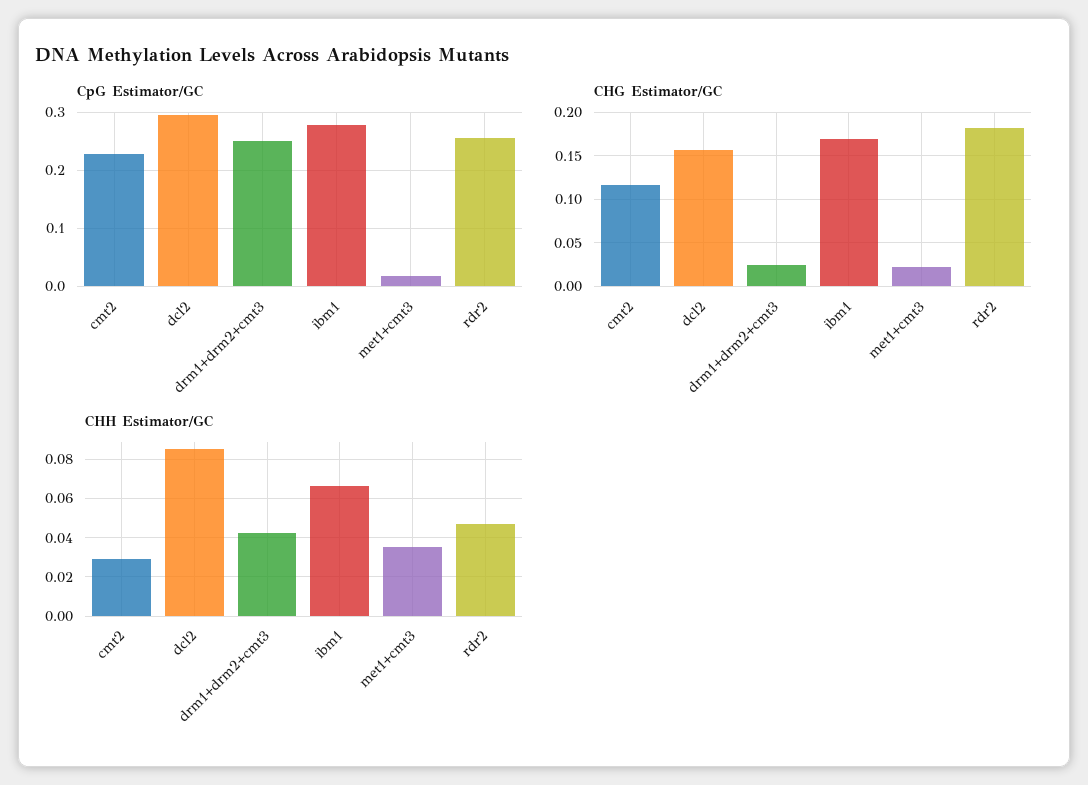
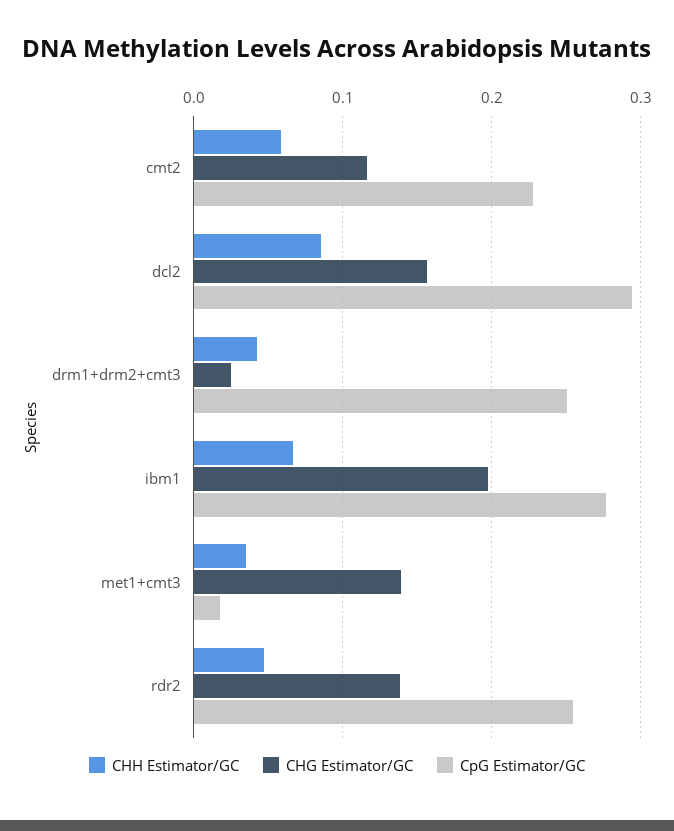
CHG Estimator/GC, ibm1: 0.17 -> 0.2
CHG Estimator/GC, met1+cmt3: 0.02 -> 0.14
CHG Estimator/GC, rdr2: 0.18 -> 0.14
CHH Estimator/GC, cmt2: 0.03 -> 0.06

